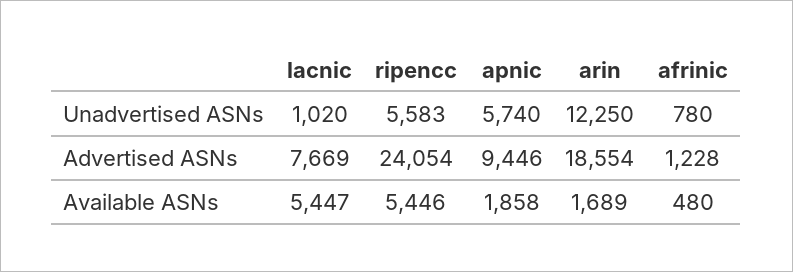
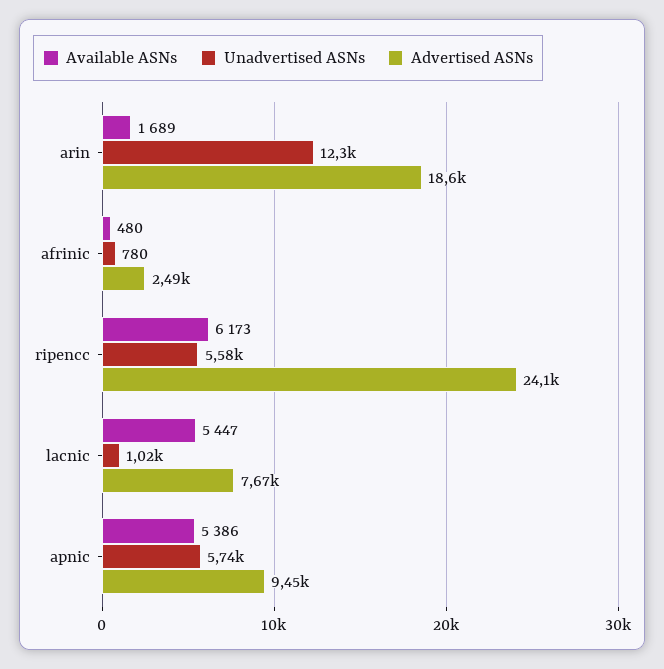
Advertised ASNs, afrinic: 1228 -> 2490
Available ASNs, ripencc: 5446 -> 6173
Available ASNs, apnic: 1858 -> 5386

